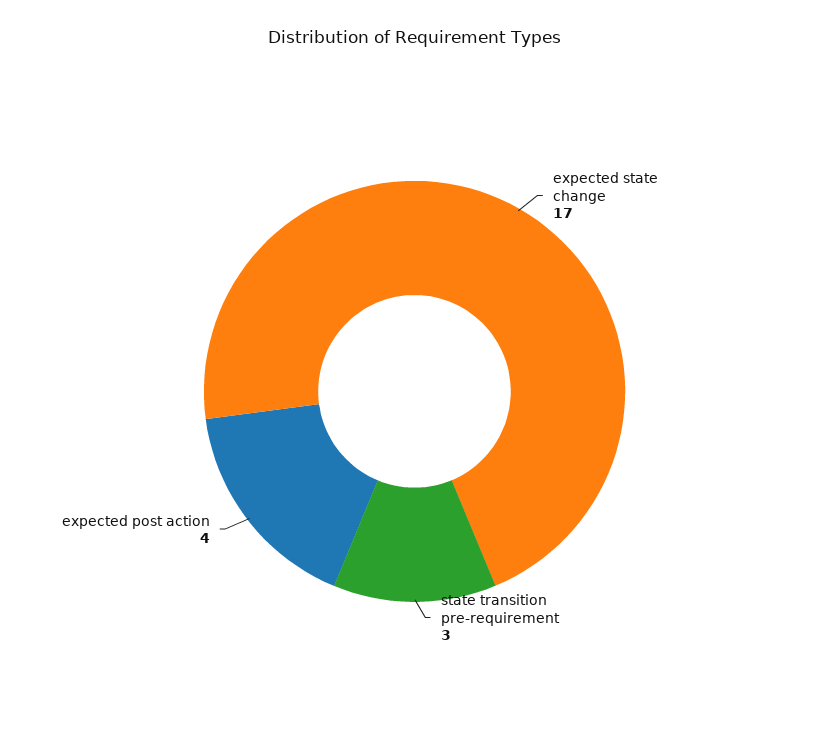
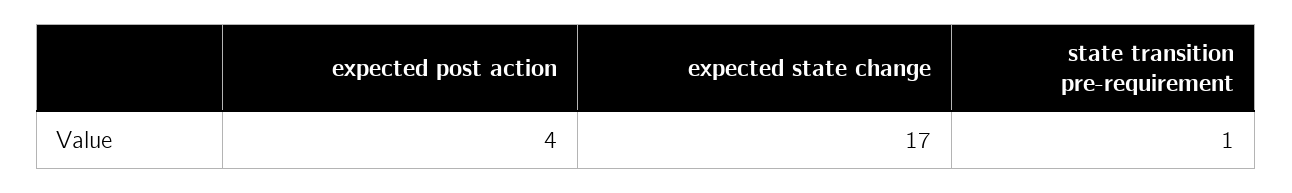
state transition pre-requirement: 3 -> 1

